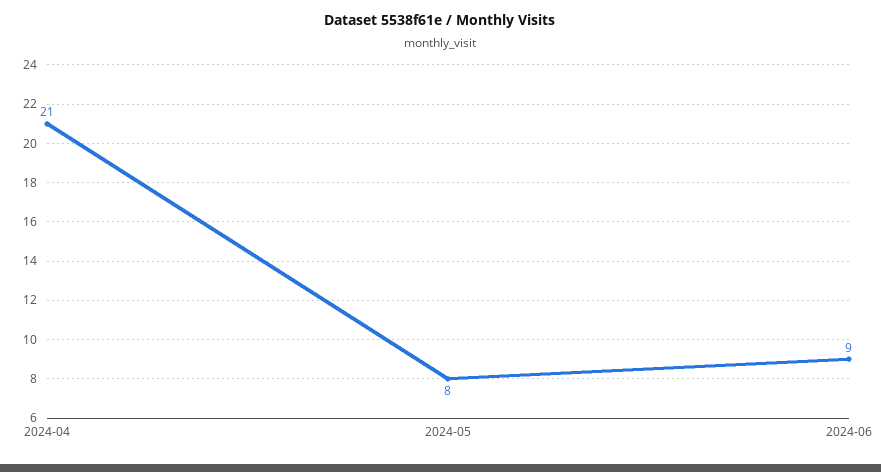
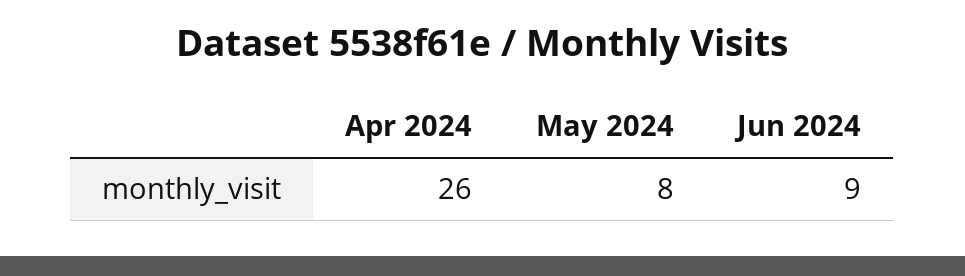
2024-04: 21 -> 26

